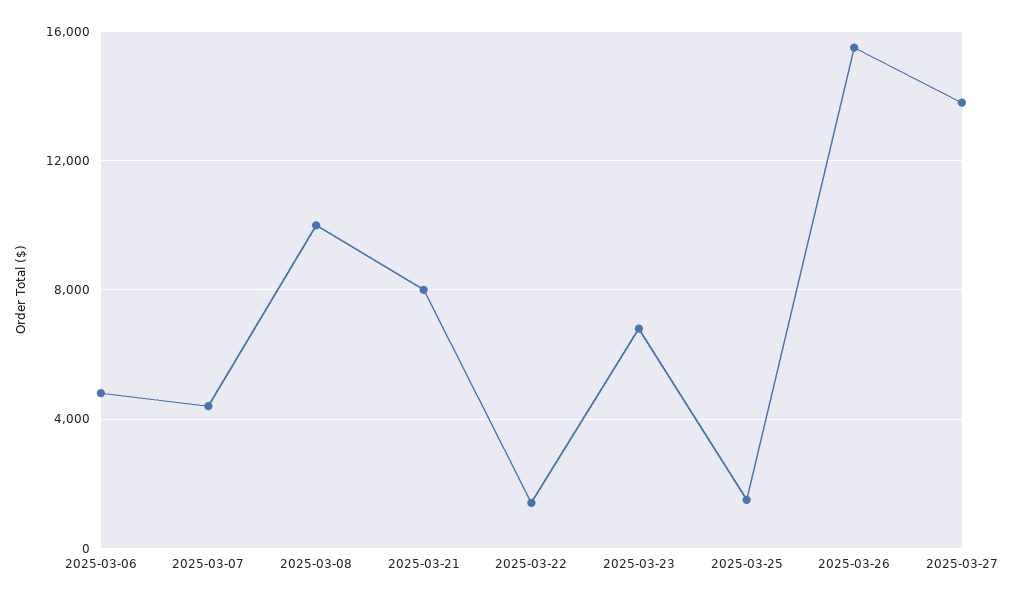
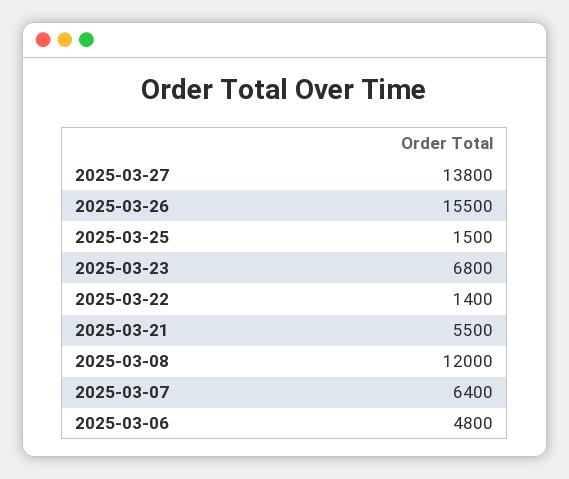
2025-03-07: 4500 -> 6400
2025-03-08: 10000 -> 12000
2025-03-21: 8000 -> 5500

